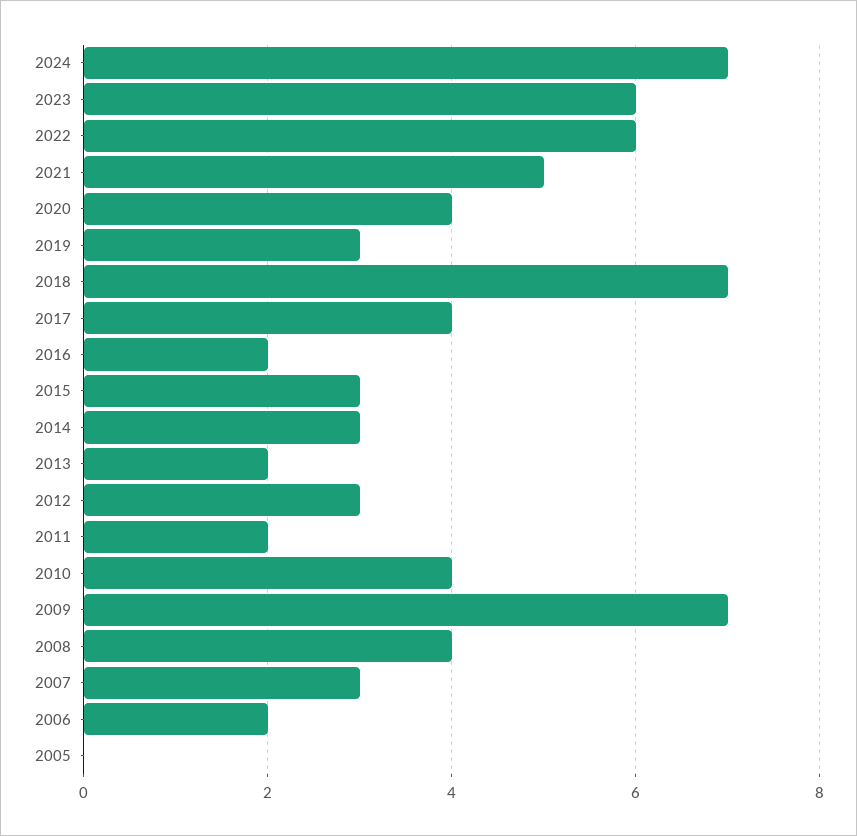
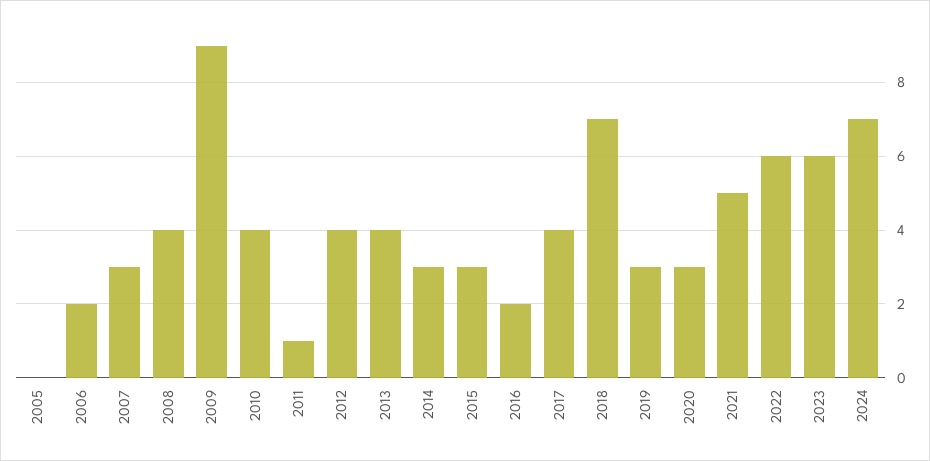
2020: 4 -> 3
2013: 2 -> 4
2012: 3 -> 4
2011: 2 -> 1
2009: 7 -> 9

